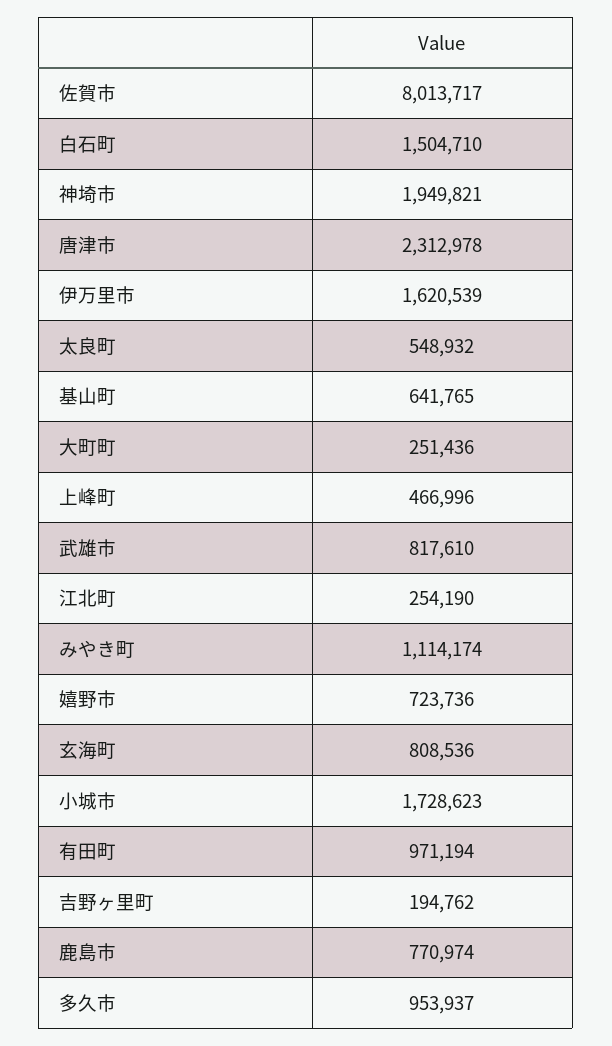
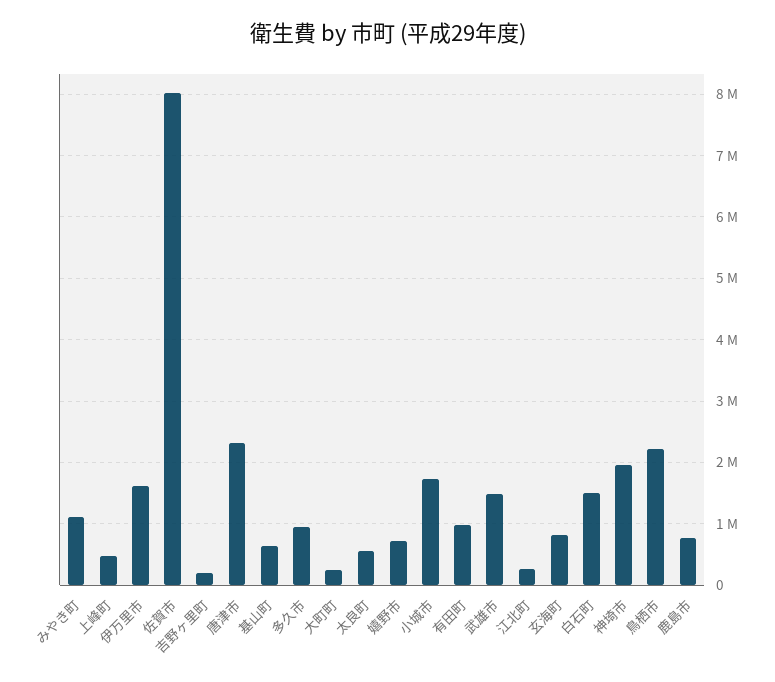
武雄市: 817610 -> 1500000
鳥栖市: none -> 2200000

